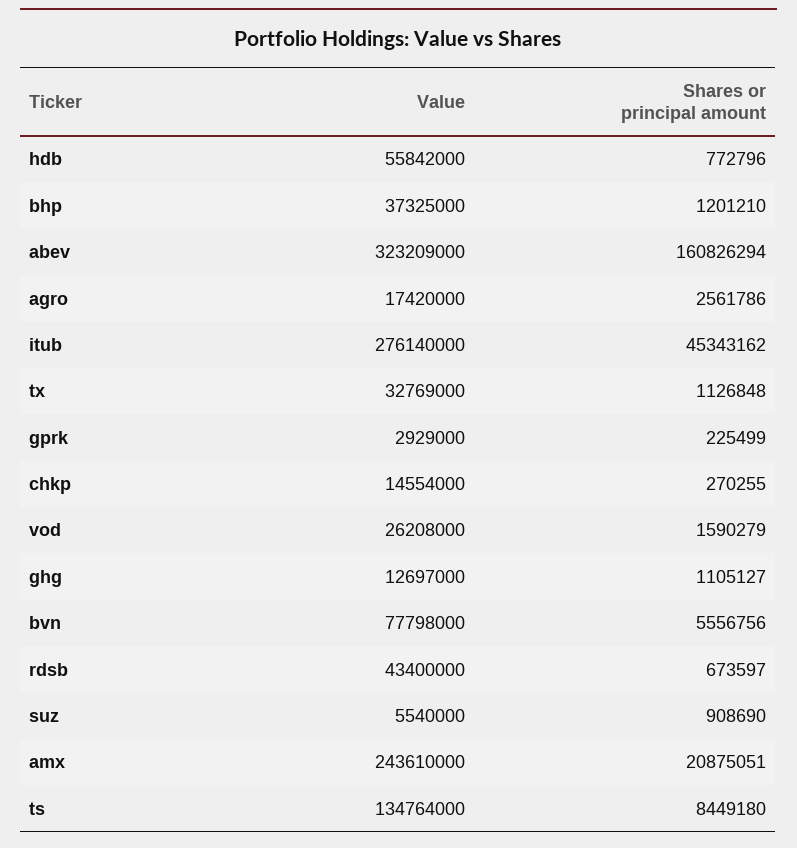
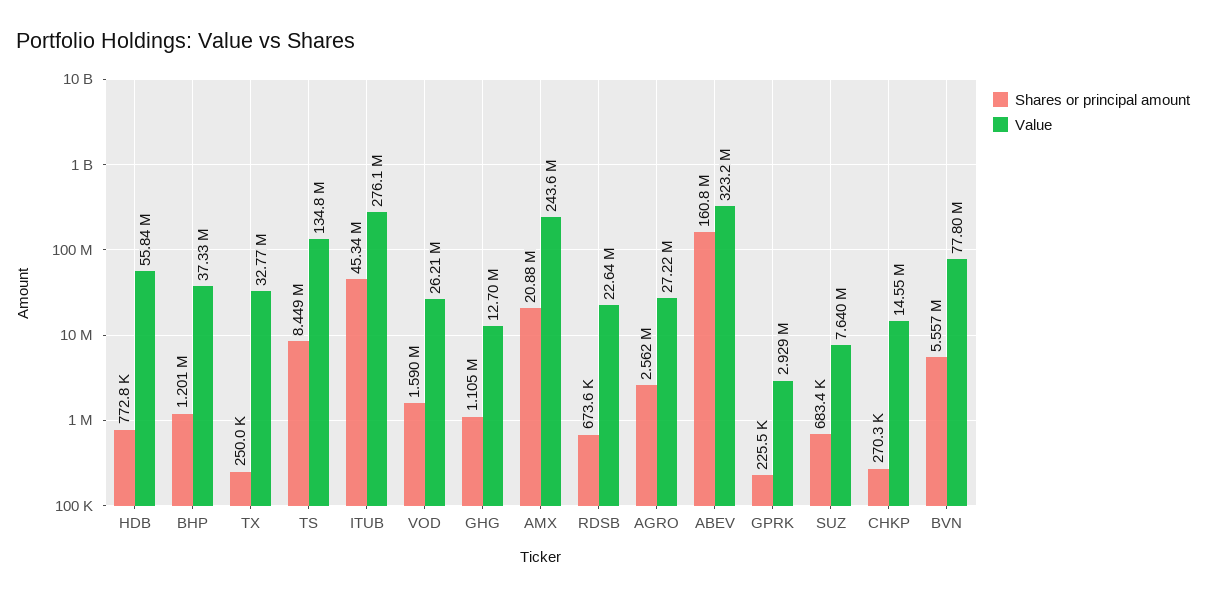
Value, agro: 17420000 -> 27220000
Shares or principal amount, tx: 1126848 -> 250000
Value, rdsb: 43400000 -> 22640000
Value, suz: 5540000 -> 7640000
Shares or principal amount, suz: 908690 -> 683400

